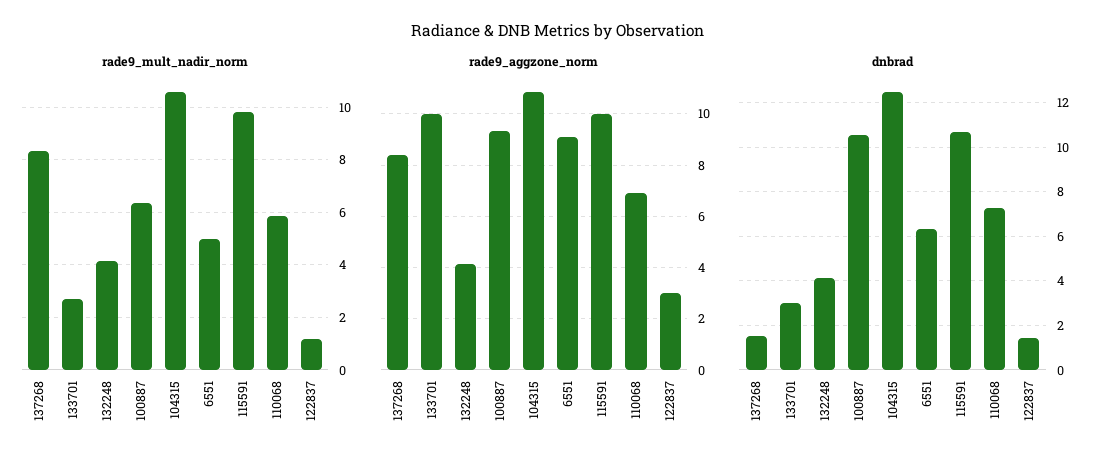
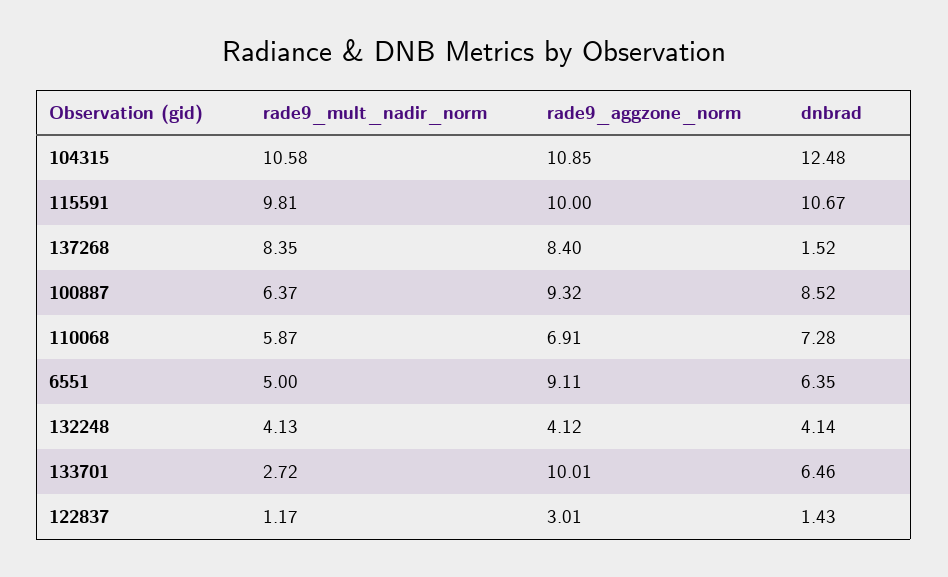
dnbrad, 133701: 3 -> 6.46
dnbrad, 100887: 10.5 -> 8.52

